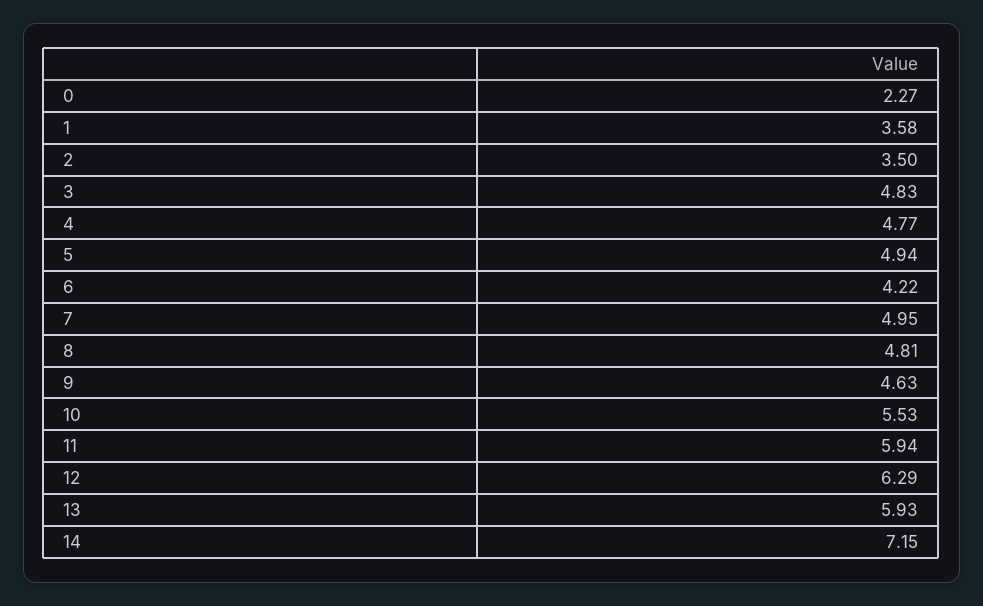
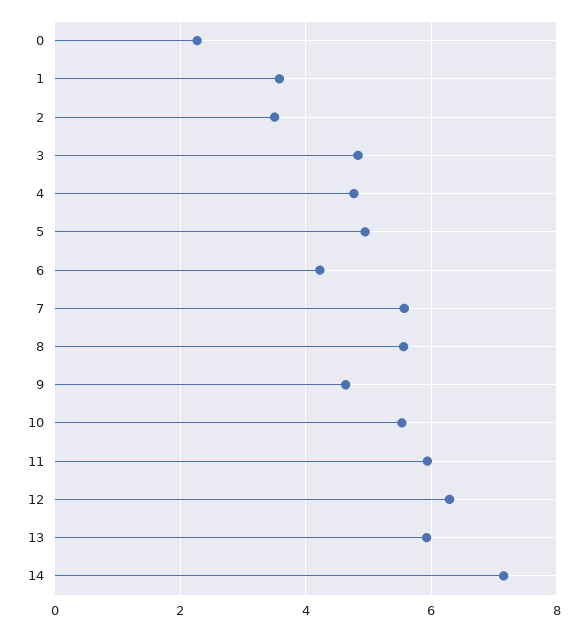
7: 4.95 -> 5.6
8: 4.81 -> 5.6

